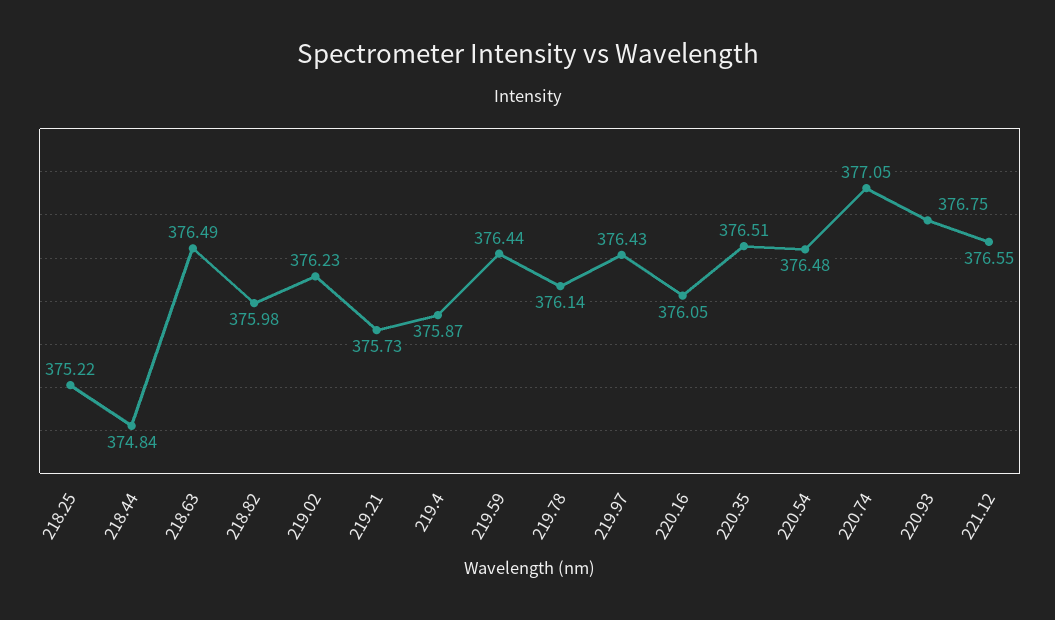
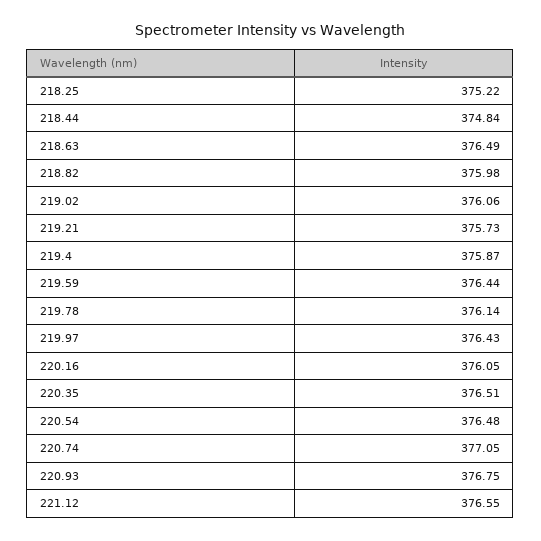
219.02: 376.23 -> 376.06

